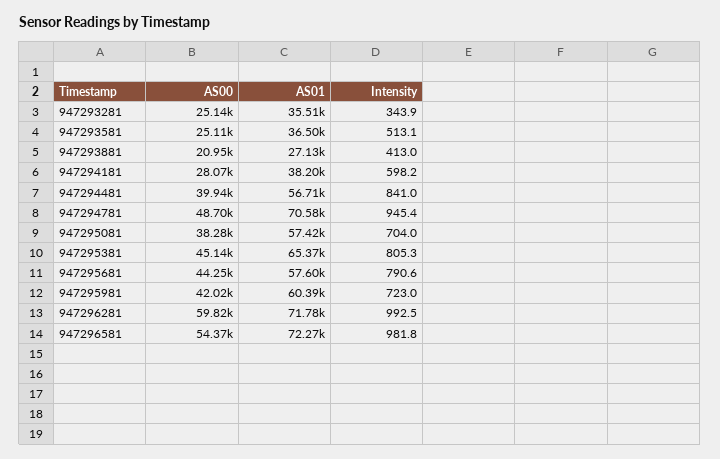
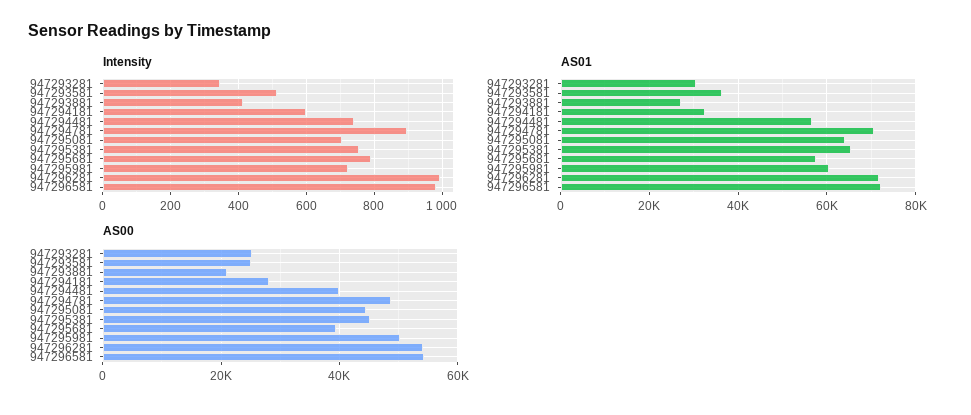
AS01, 947293281: 35510 -> 30000
AS01, 947294181: 38200 -> 32000
Intensity, 947294481: 841 -> 740
Intensity, 947294781: 945.4 -> 900
AS00, 947295081: 38280 -> 44000
AS01, 947295081: 57420 -> 64000
Intensity, 947295381: 805.3 -> 760
AS00, 947295681: 44250 -> 40000
AS00, 947295981: 42020 -> 50000
AS00, 947296281: 59820 -> 54000

